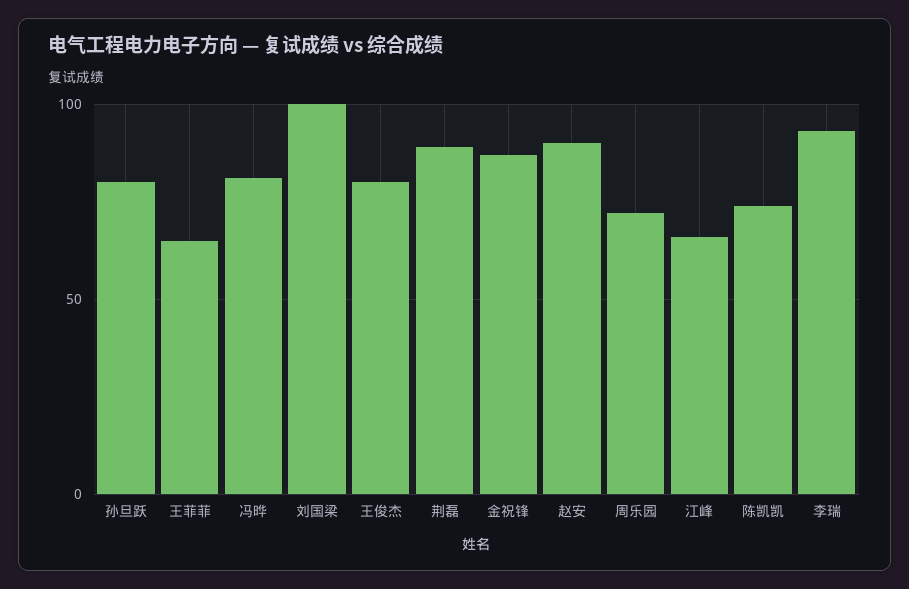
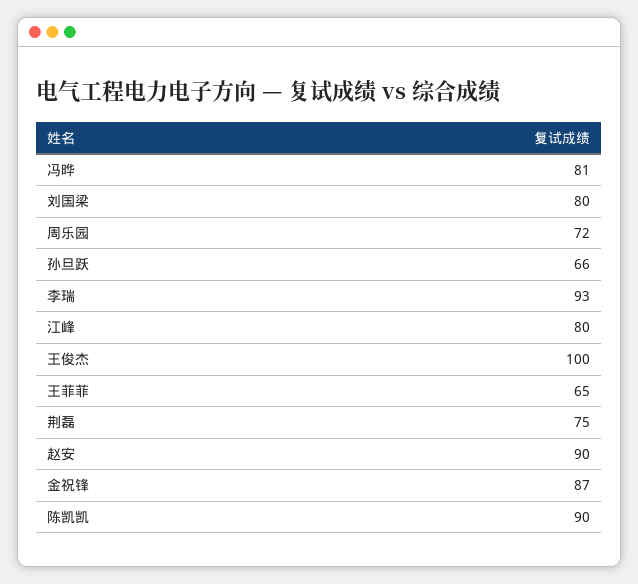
孙旦跃: 80 -> 66
刘国梁: 100 -> 80
王俊杰: 80 -> 100
荆磊: 90 -> 75
江峰: 65 -> 80
陈凯凯: 75 -> 90

